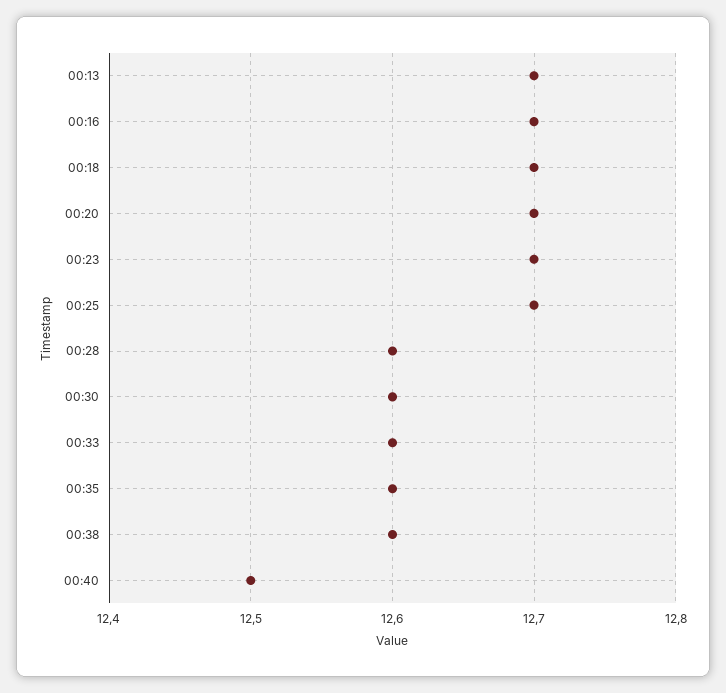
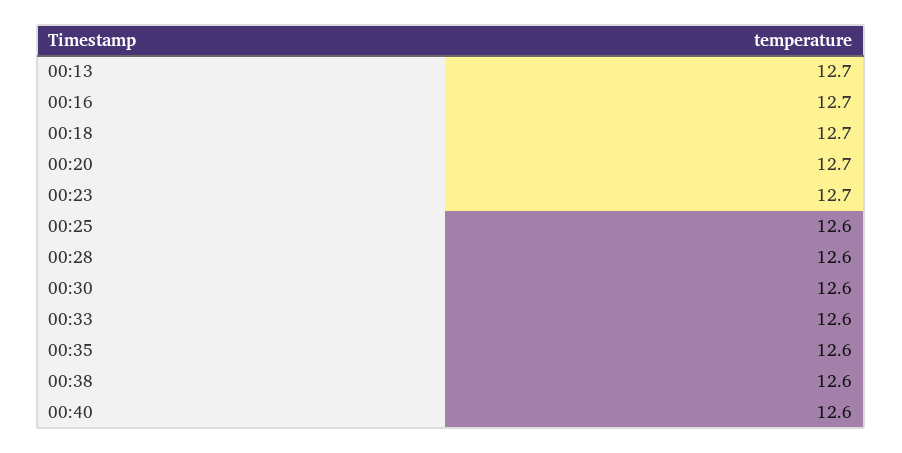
00:25: 12.7 -> 12.6
00:40: 12.5 -> 12.6

